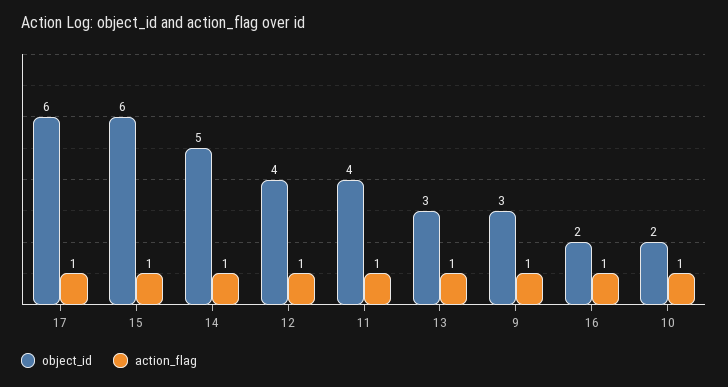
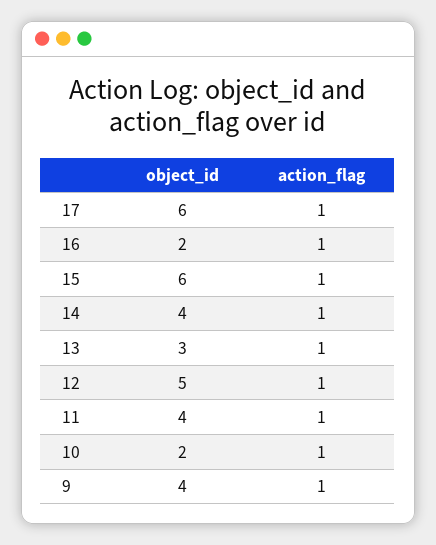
object_id, 14: 5 -> 4
object_id, 12: 4 -> 5
object_id, 9: 3 -> 4

